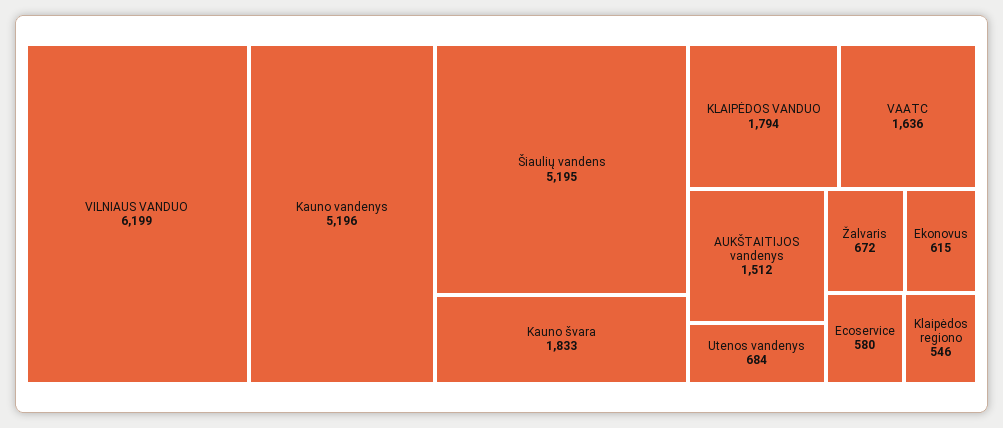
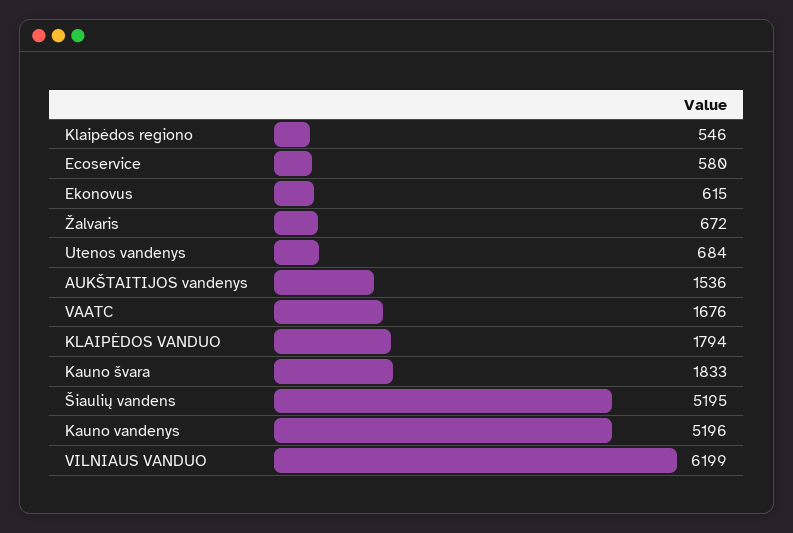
VAATC: 1636 -> 1676
AUKŠTAITIJOS vandenys: 1512 -> 1536

